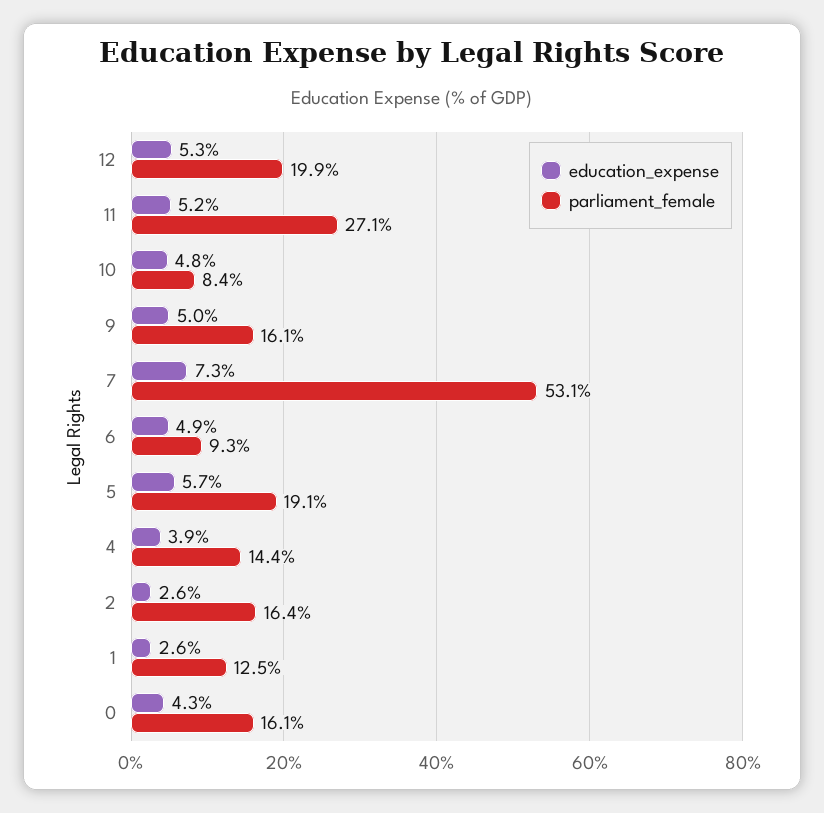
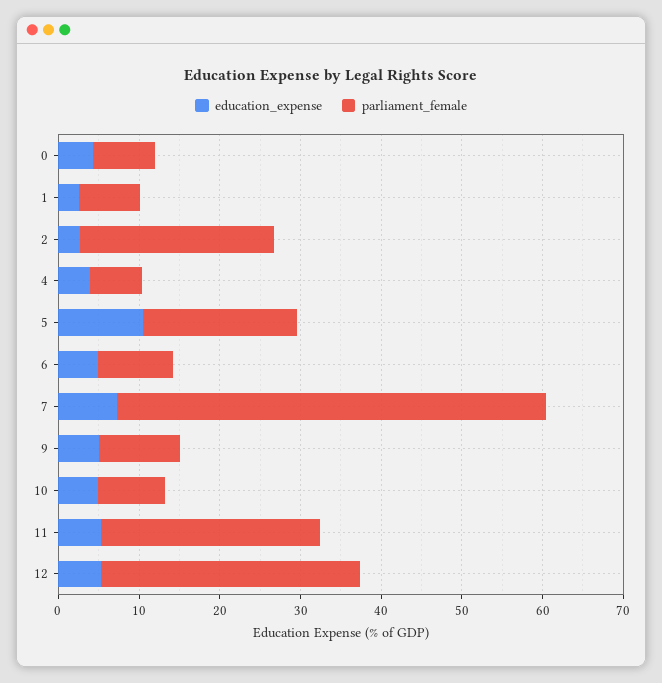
parliament_female, 12: 19.9 -> 32
parliament_female, 9: 16.1 -> 10
education_expense, 5: 5.7 -> 10
parliament_female, 4: 14.4 -> 6
parliament_female, 2: 16.4 -> 24
parliament_female, 1: 12.5 -> 8
parliament_female, 0: 16.1 -> 8

